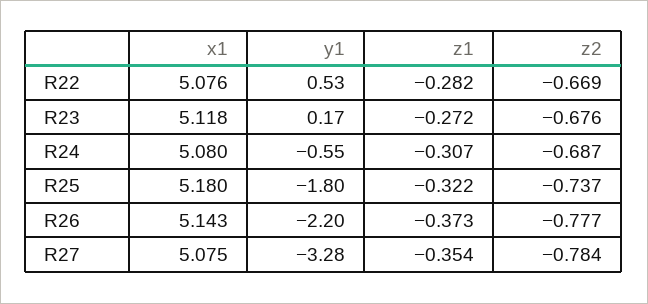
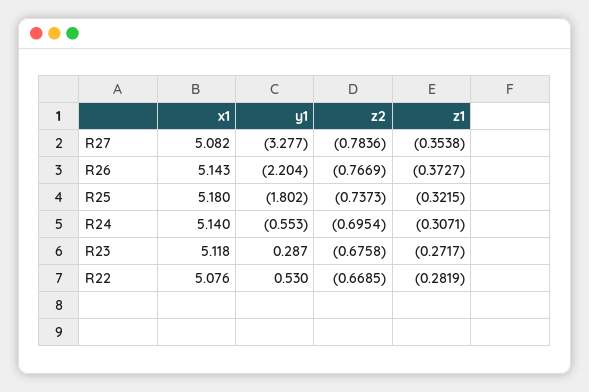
y1, R23: 0.17 -> 0.287
x1, R24: 5.08 -> 5.14
z2, R24: -0.687 -> -0.6954
z2, R26: -0.777 -> -0.7669
x1, R27: 5.075 -> 5.082

